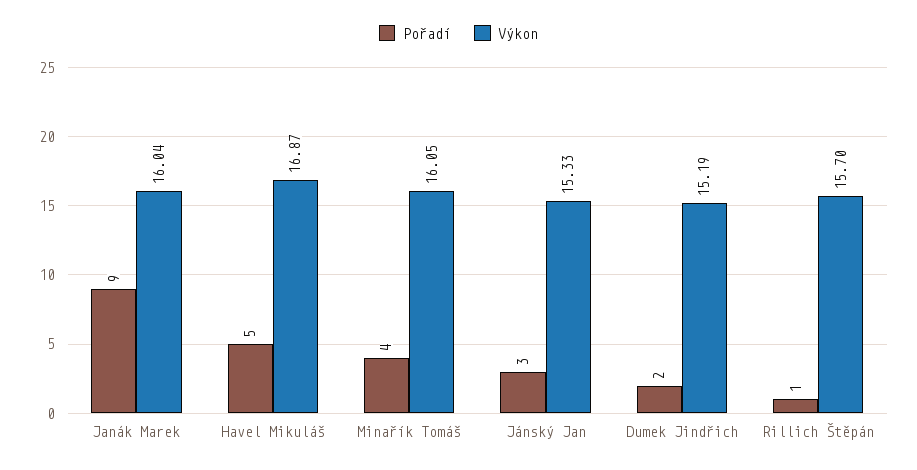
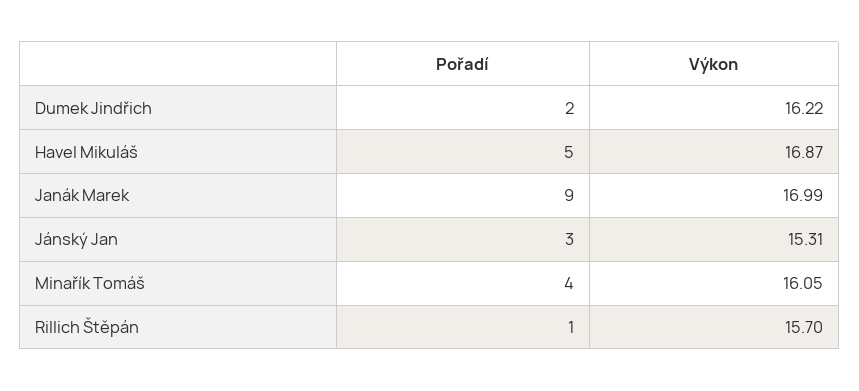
Výkon, Janák Marek: 16.04 -> 16.99
Výkon, Jánský Jan: 15.33 -> 15.31
Výkon, Dumek Jindřich: 15.19 -> 16.22

